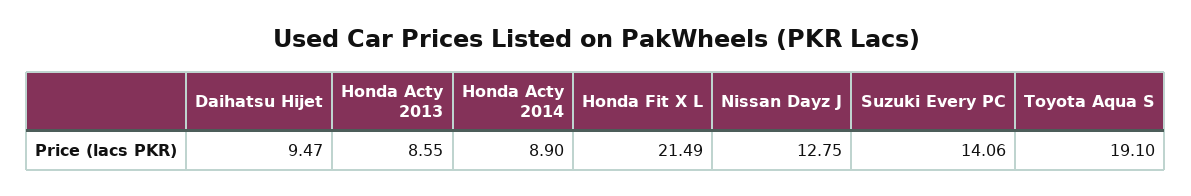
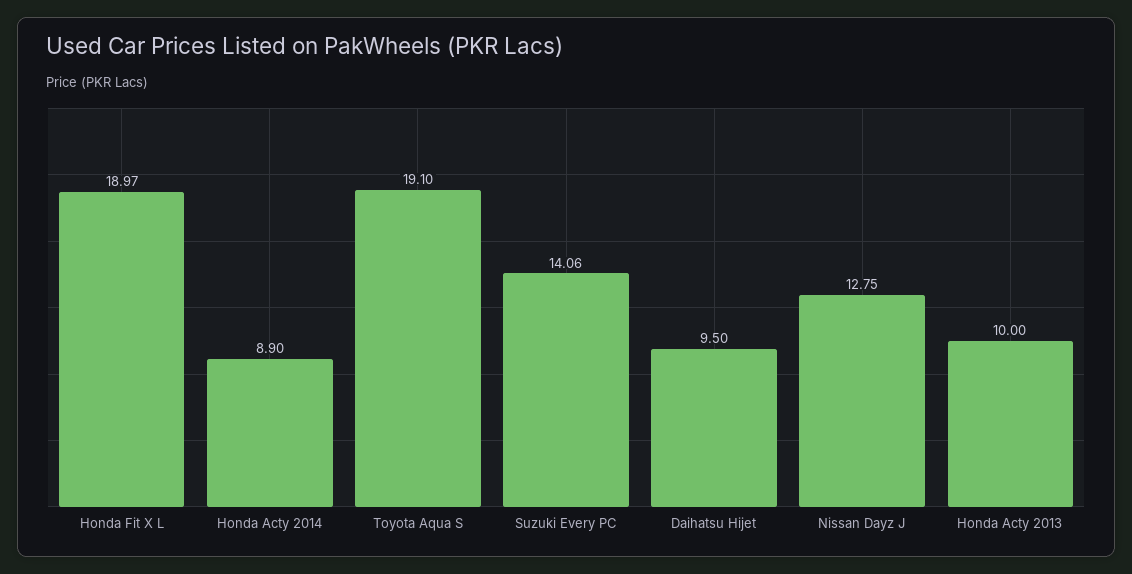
Daihatsu Hijet: 9.47 -> 9.5
Honda Acty 2013: 8.55 -> 10
Honda Fit X L: 21.49 -> 18.97

